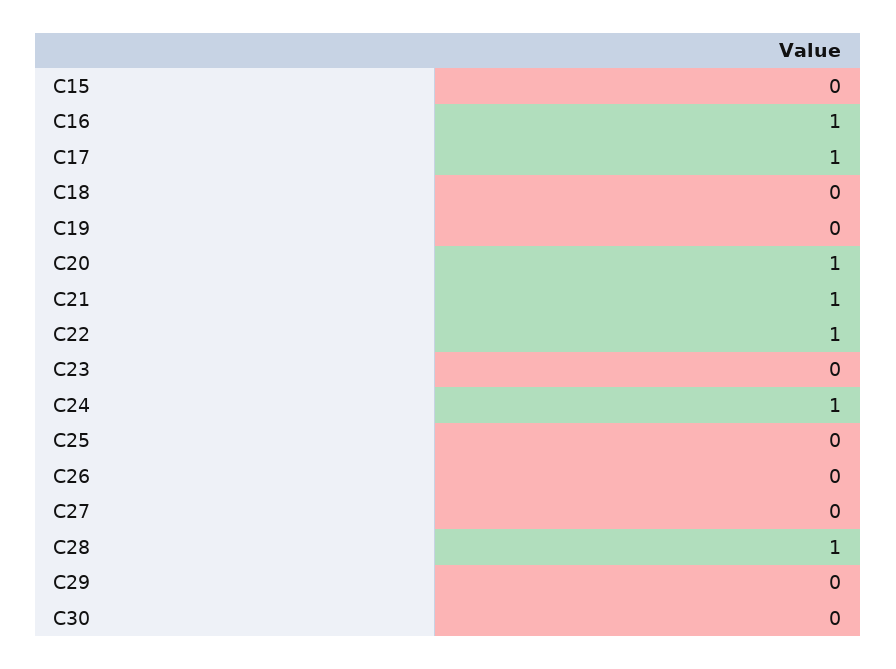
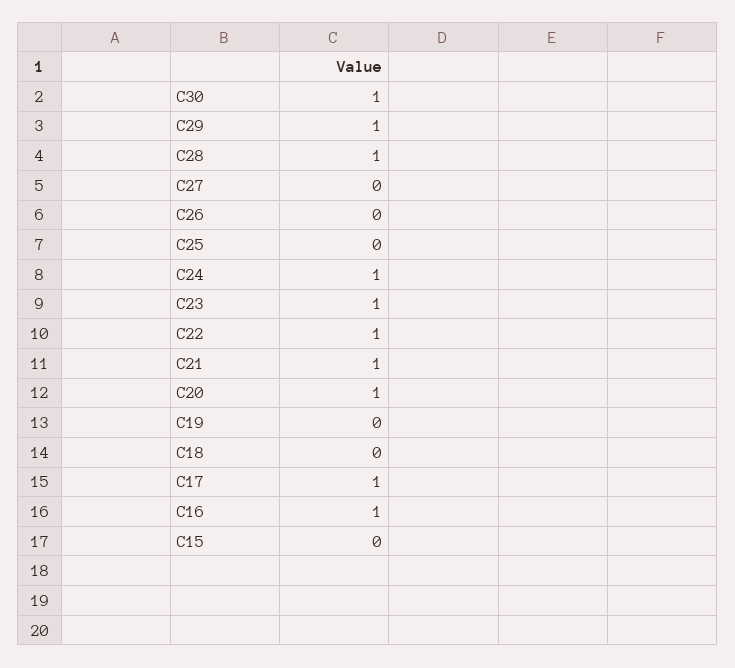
C23: 0 -> 1
C29: 0 -> 1
C30: 0 -> 1

